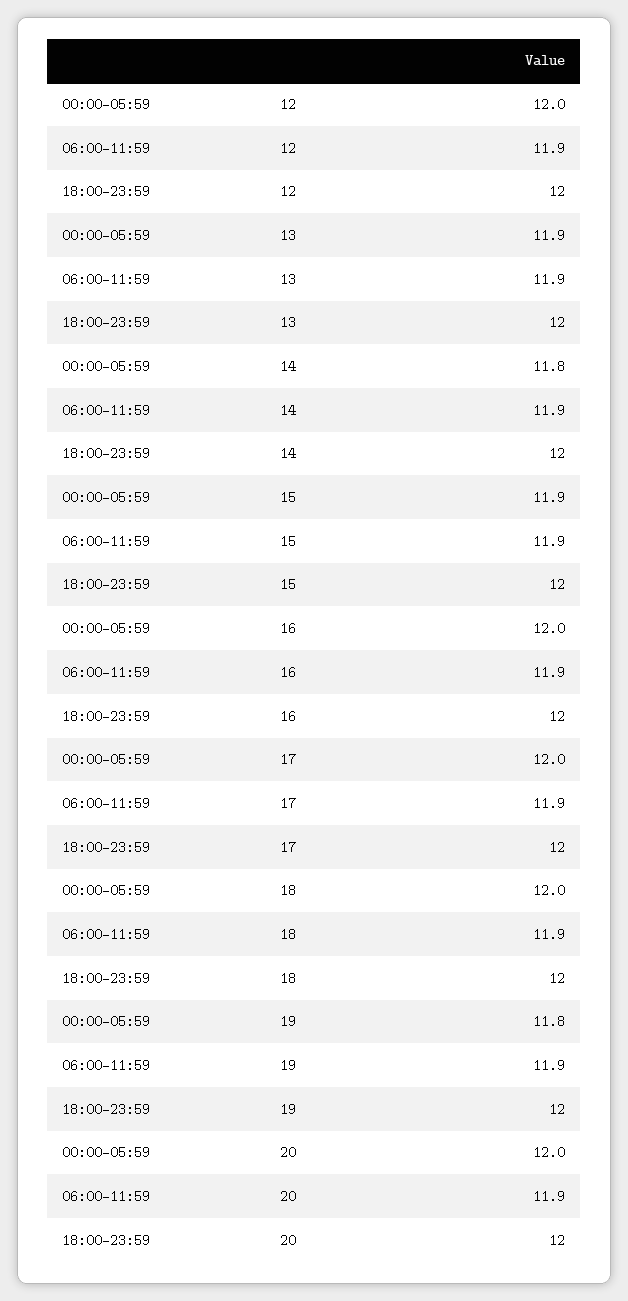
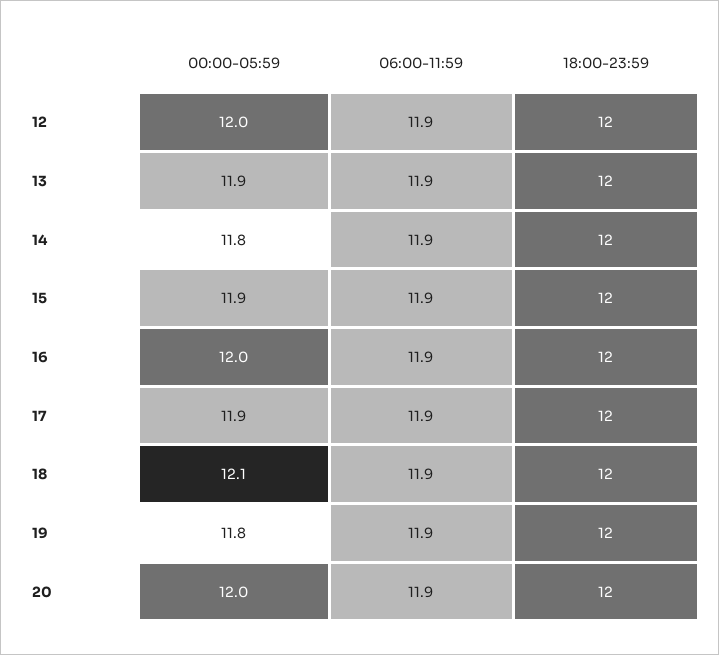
00:00-05:59, 17: 12 -> 11.9
00:00-05:59, 18: 12 -> 12.1

